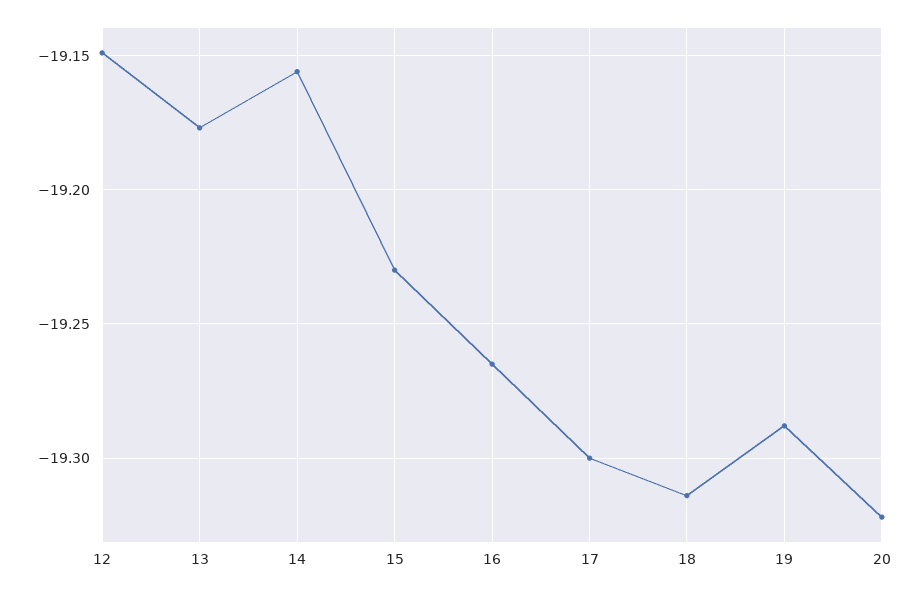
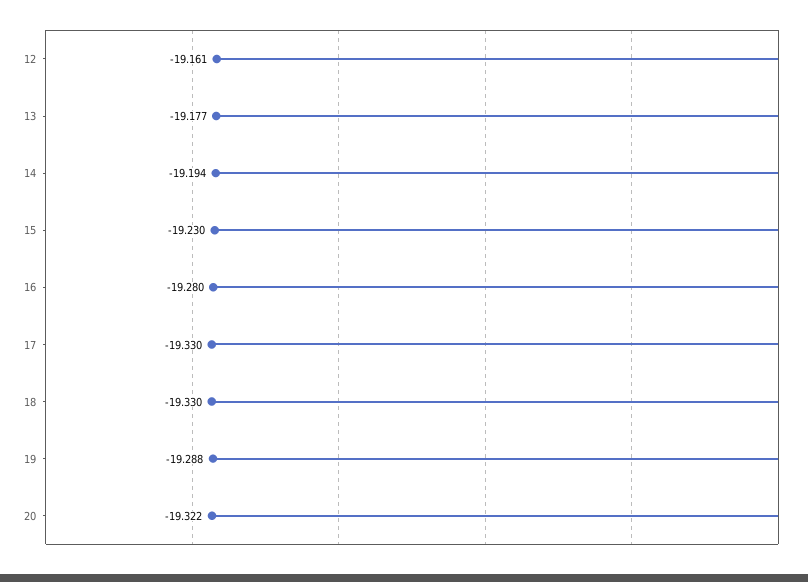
12: -19.15 -> -19.161
14: -19.155 -> -19.194
16: -19.265 -> -19.28
17: -19.3 -> -19.33
18: -19.315 -> -19.33

